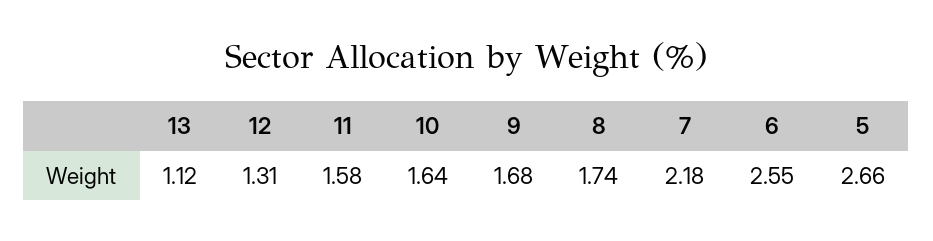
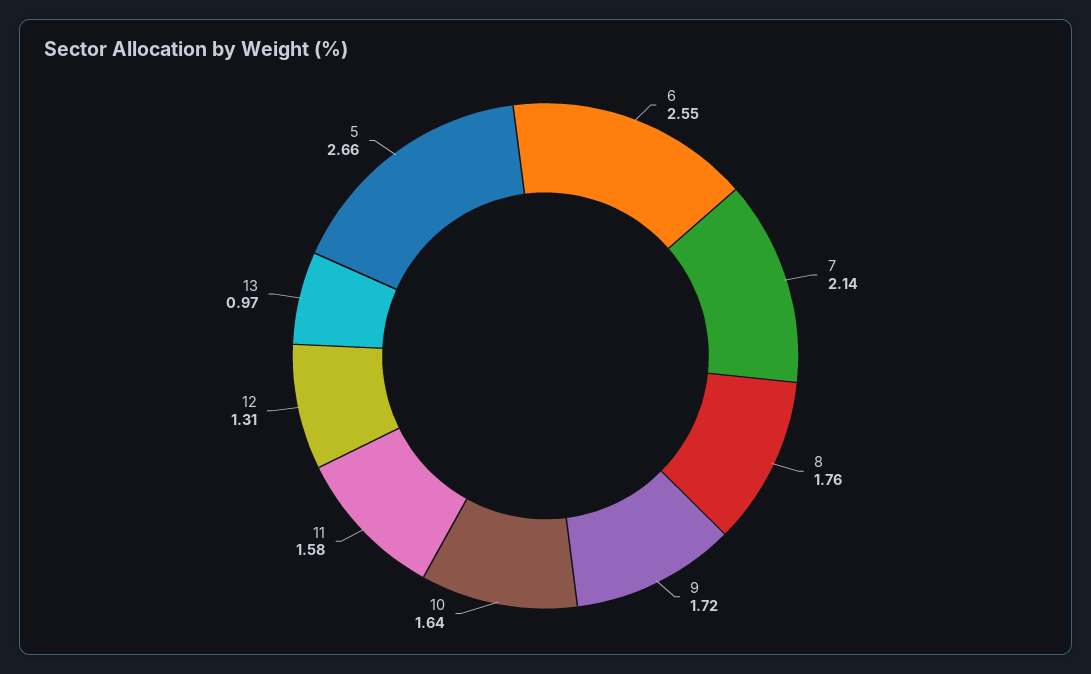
13: 1.12 -> 0.97
9: 1.68 -> 1.72
8: 1.74 -> 1.76
7: 2.18 -> 2.14

